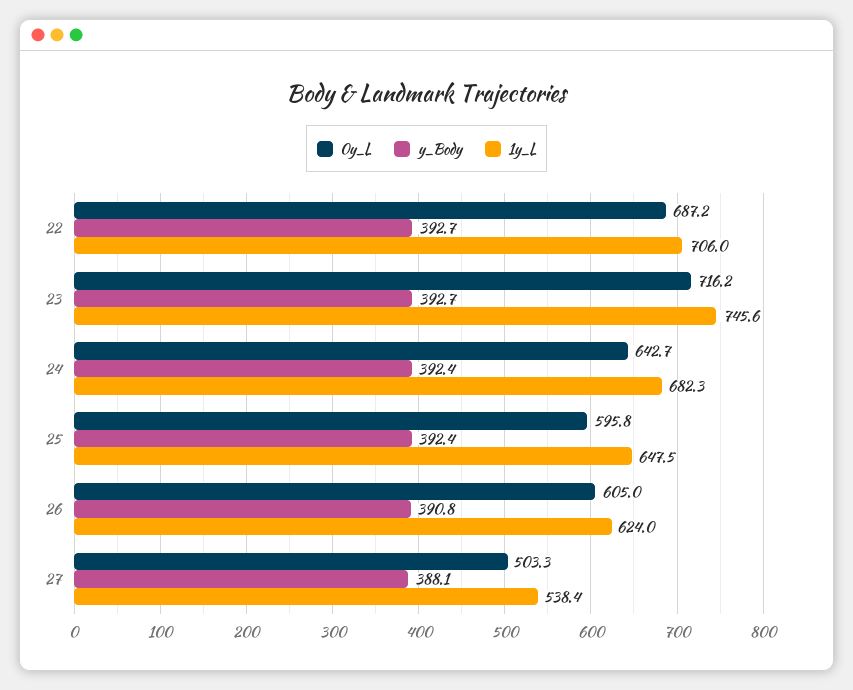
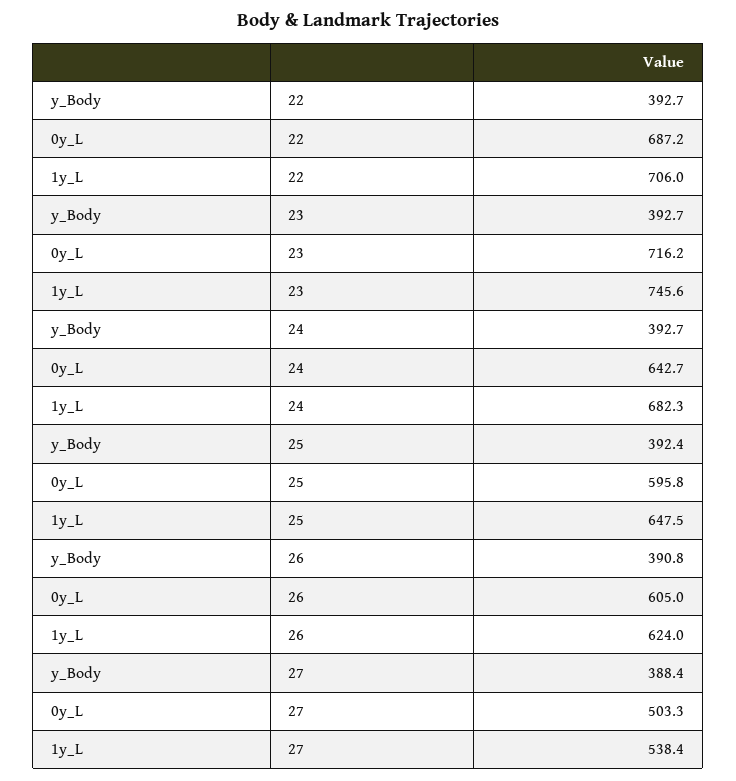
y_Body, 24: 392.4 -> 392.7
y_Body, 27: 388.1 -> 388.4

